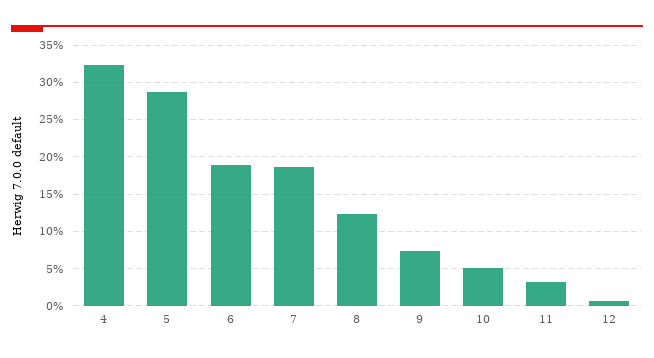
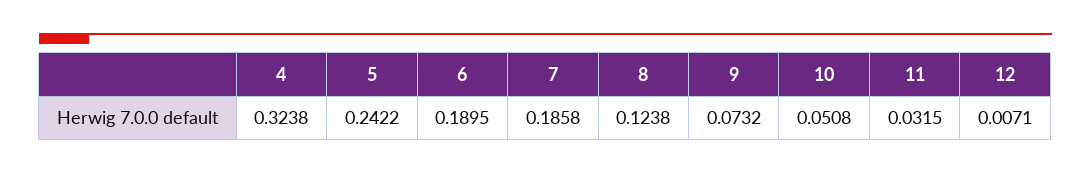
5: 0.29 -> 0.2422

